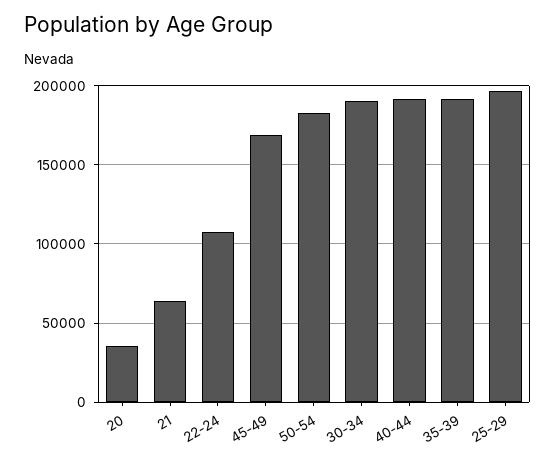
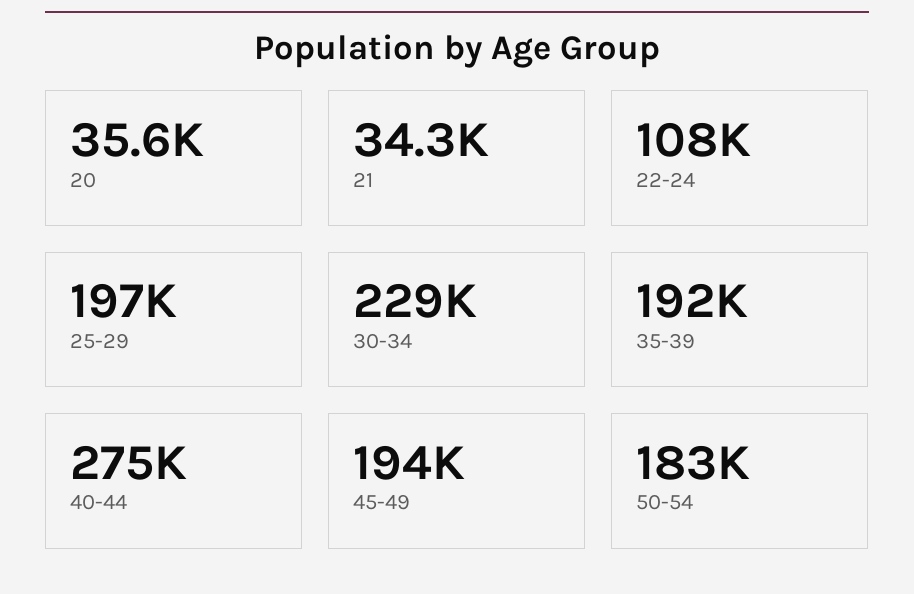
21: 65000 -> 34300
45-49: 170000 -> 194000
30-34: 190000 -> 229000
40-44: 190000 -> 275000

